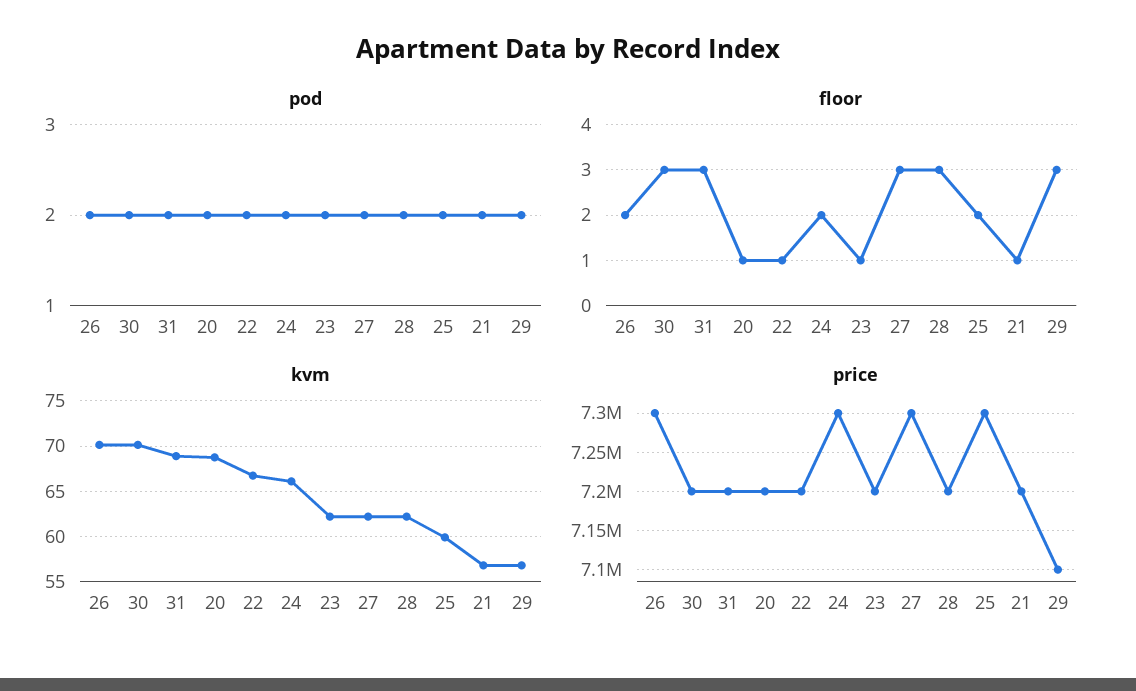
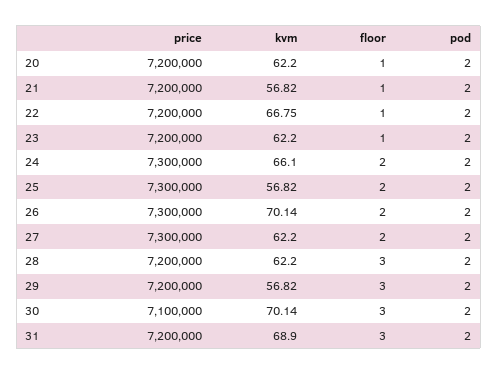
floor, 27: 3 -> 2
kvm, 20: 69 -> 62.2
kvm, 25: 60 -> 56.82
price, 30: 7200000 -> 7100000
price, 29: 7100000 -> 7200000

